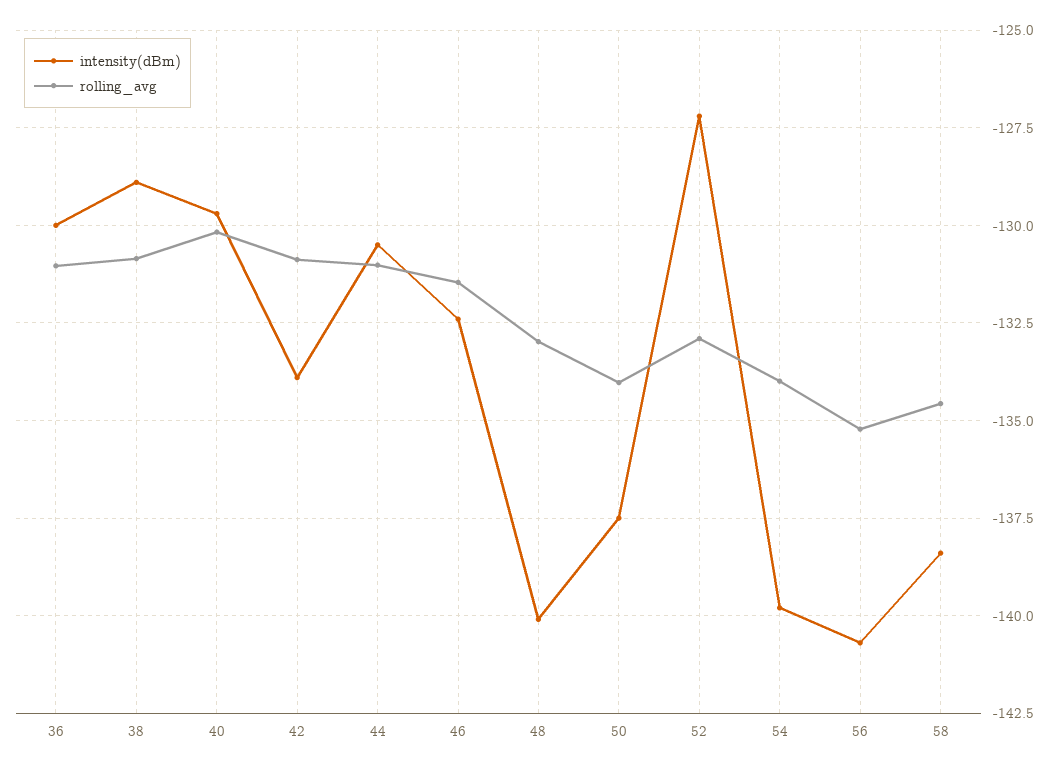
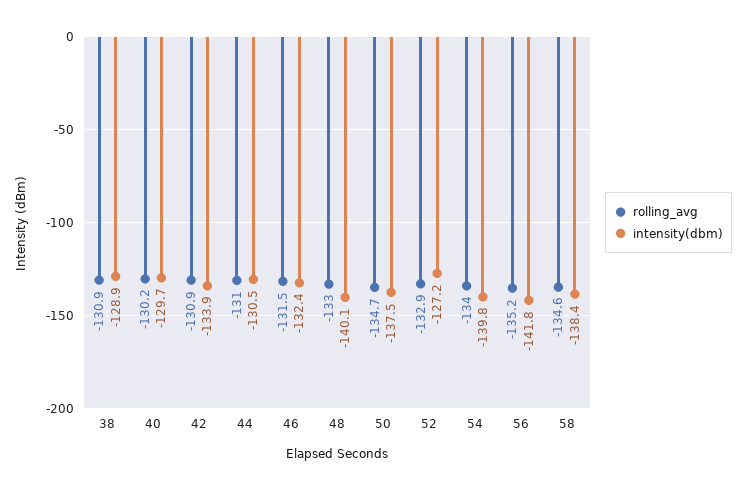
intensity(dBm), 36: -130 -> none
rolling_avg, 36: -131 -> none
rolling_avg, 50: -134 -> -134.7
intensity(dBm), 56: -140.75 -> -141.8

